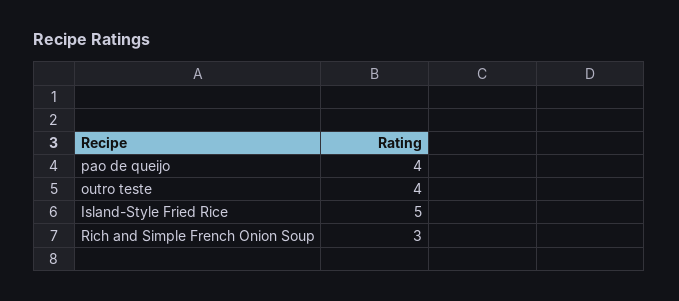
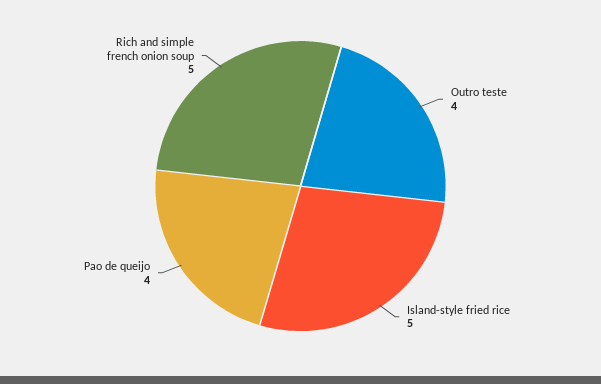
Rich and Simple French Onion Soup: 3 -> 5

